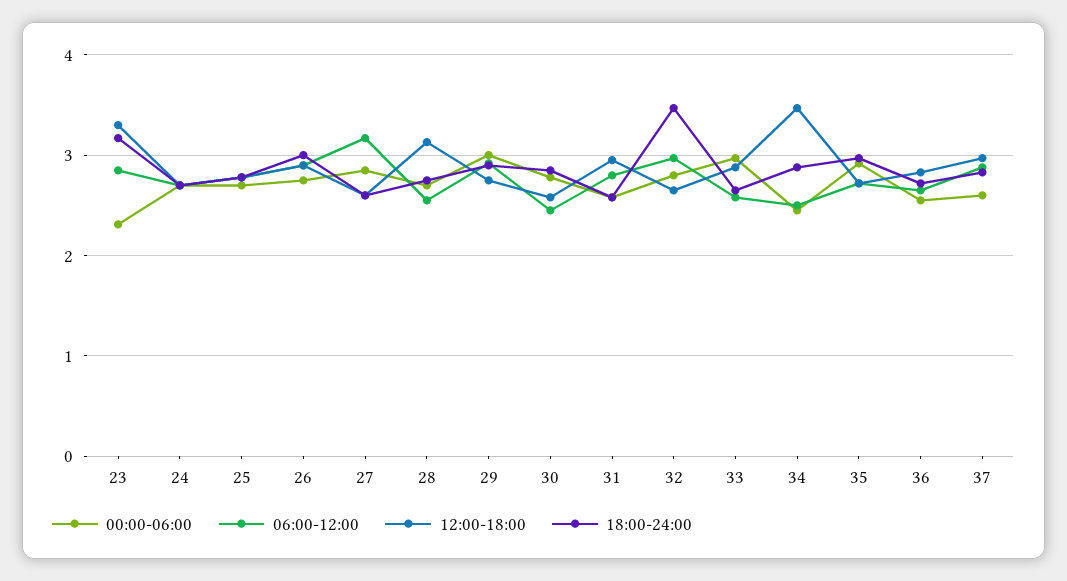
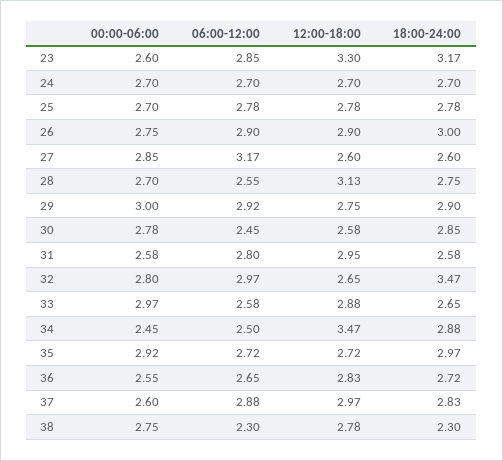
00:00-06:00, 23: 2.3 -> 2.6
00:00-06:00, 38: none -> 2.75
06:00-12:00, 38: none -> 2.3
12:00-18:00, 38: none -> 2.78
18:00-24:00, 38: none -> 2.3

